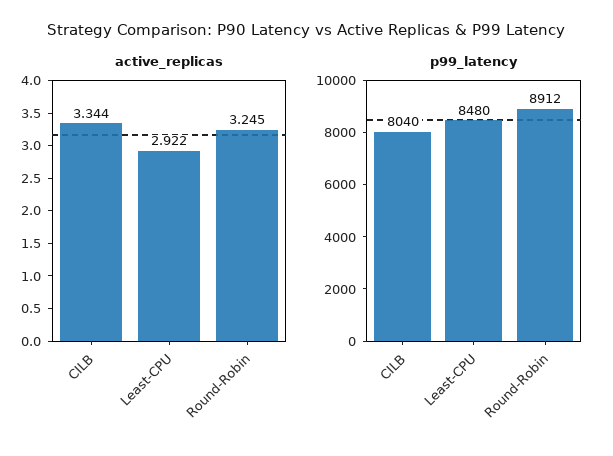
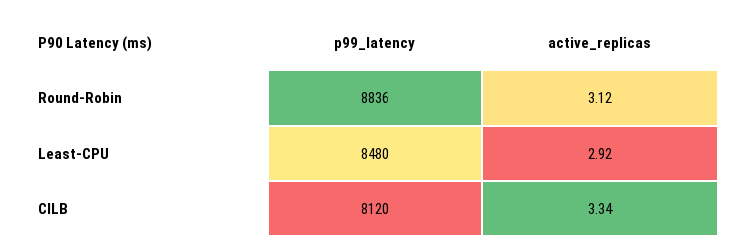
active_replicas, Round-Robin: 3.245 -> 3.12
p99_latency, CILB: 8040 -> 8120
p99_latency, Round-Robin: 8912 -> 8836

